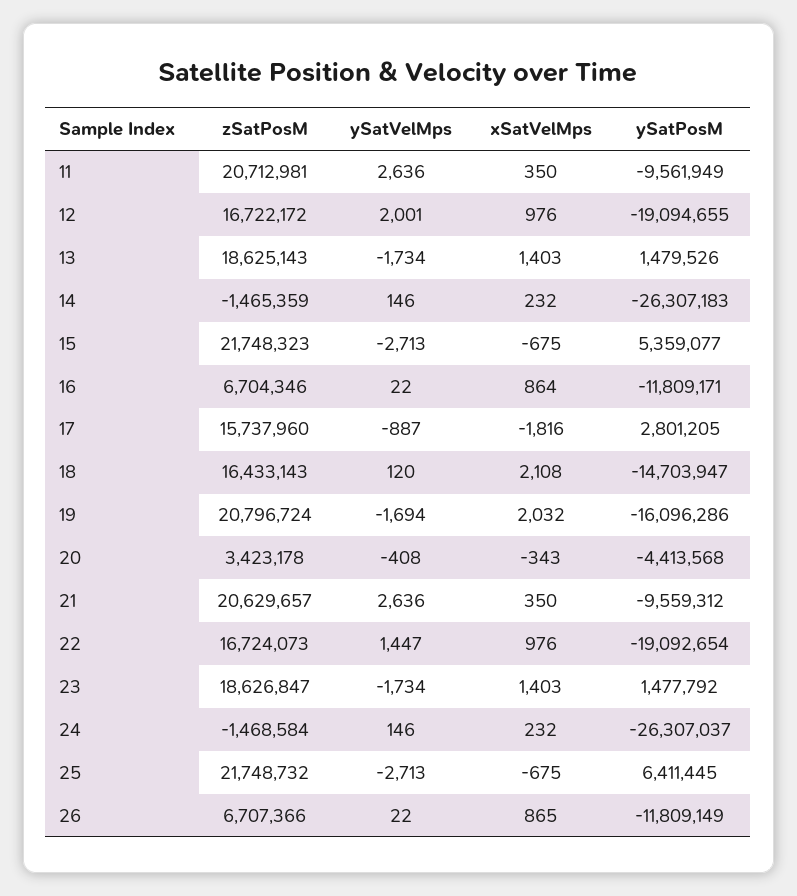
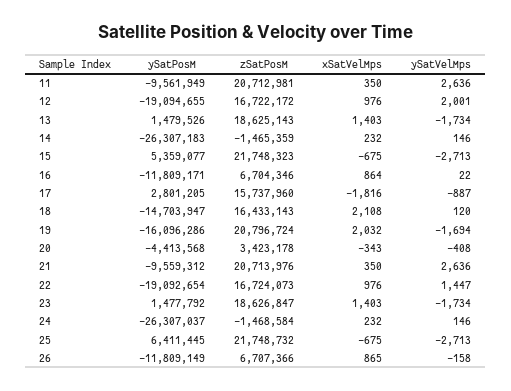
zSatPosM, 21: 20629657 -> 20713976
ySatVelMps, 26: 22 -> -158

